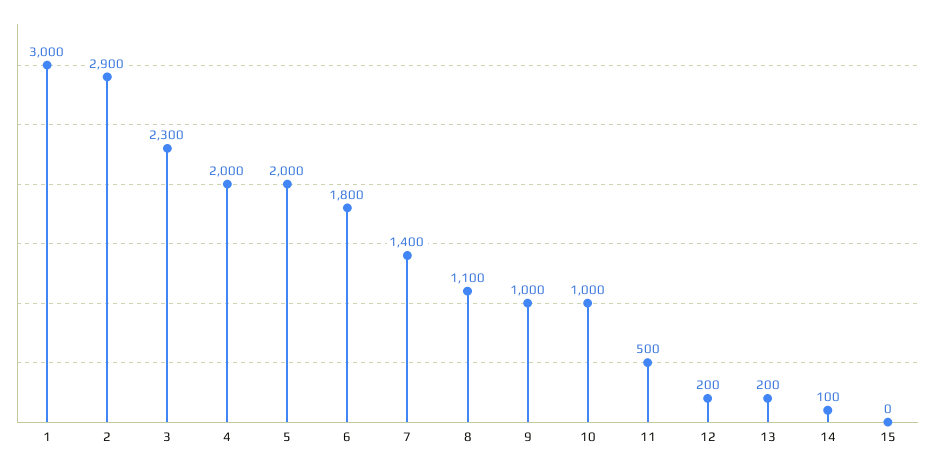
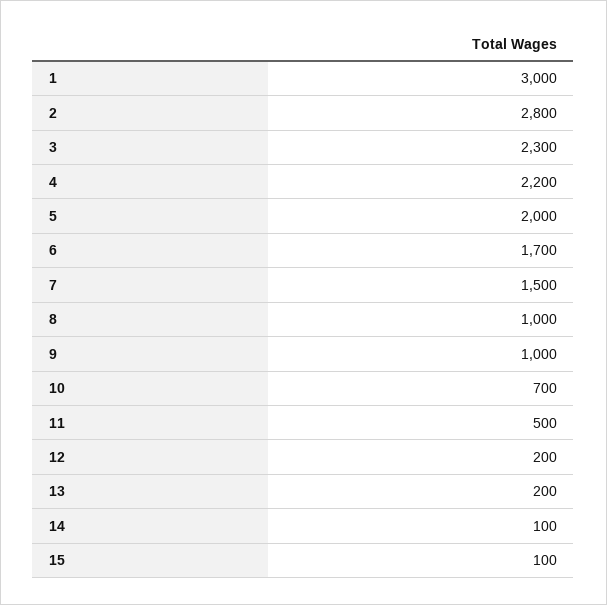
2: 2900 -> 2800
4: 2000 -> 2200
6: 1800 -> 1700
7: 1400 -> 1500
8: 1100 -> 1000
10: 1000 -> 700
15: 0 -> 100

